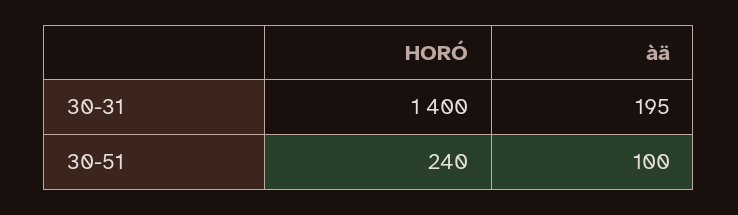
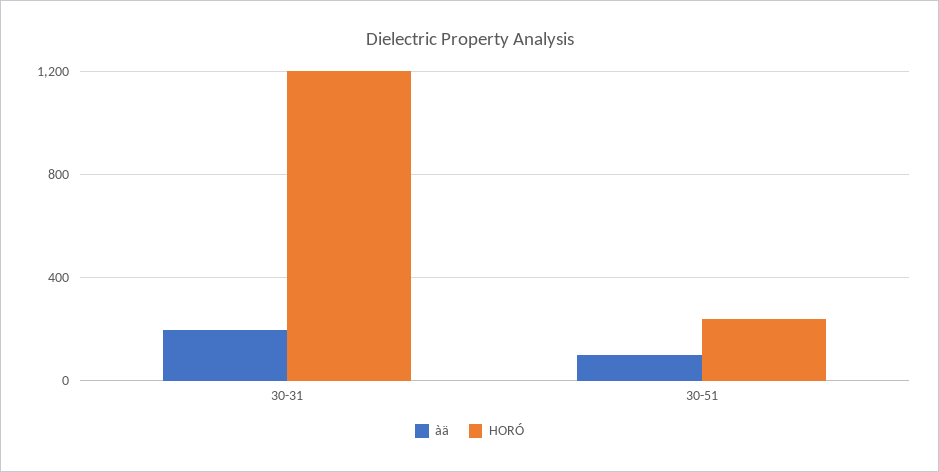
HORÓ, 30-31: 1400 -> 1200

